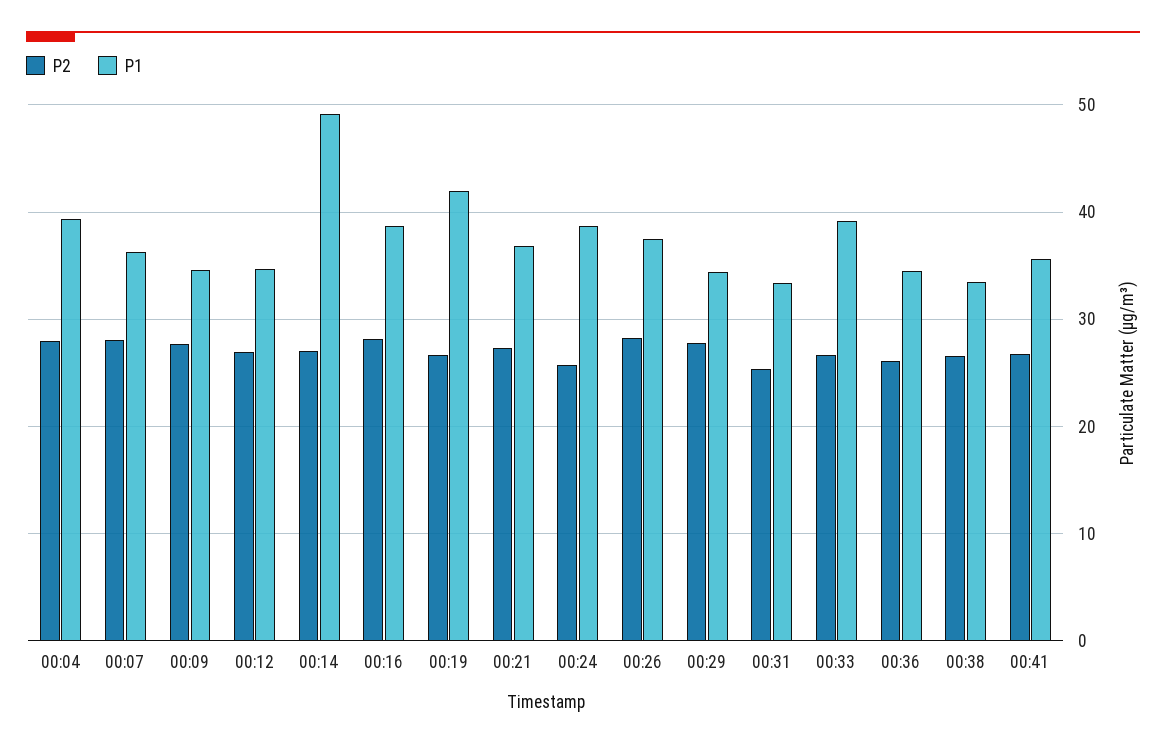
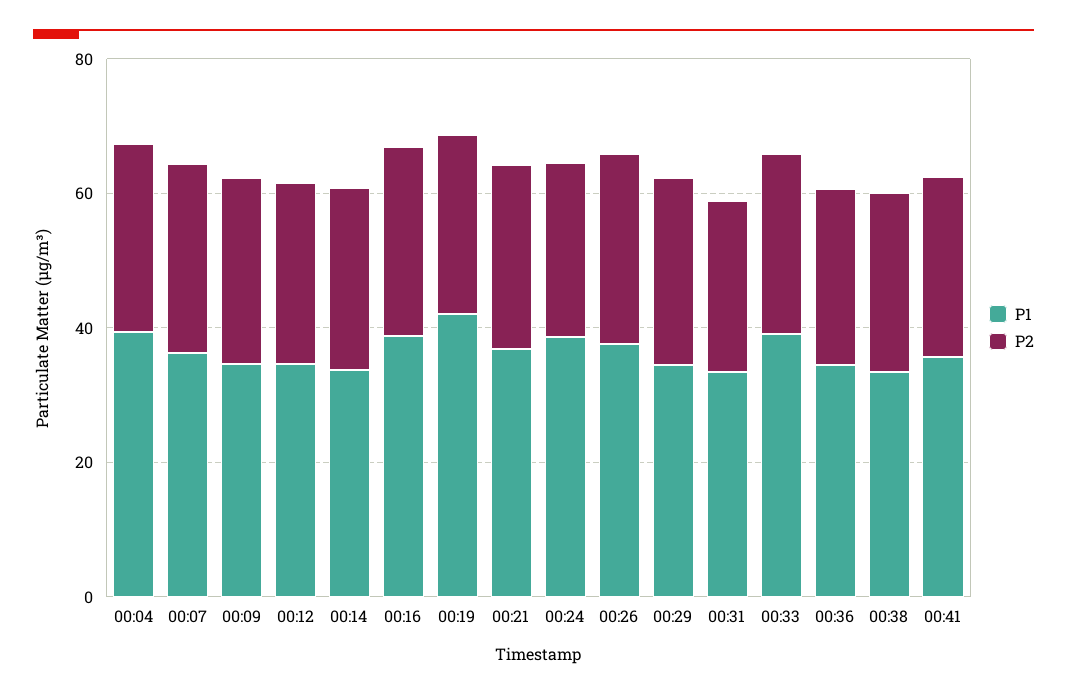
P1, 00:14: 49 -> 35

